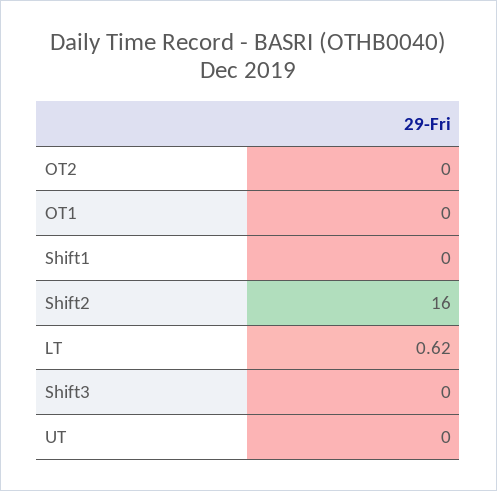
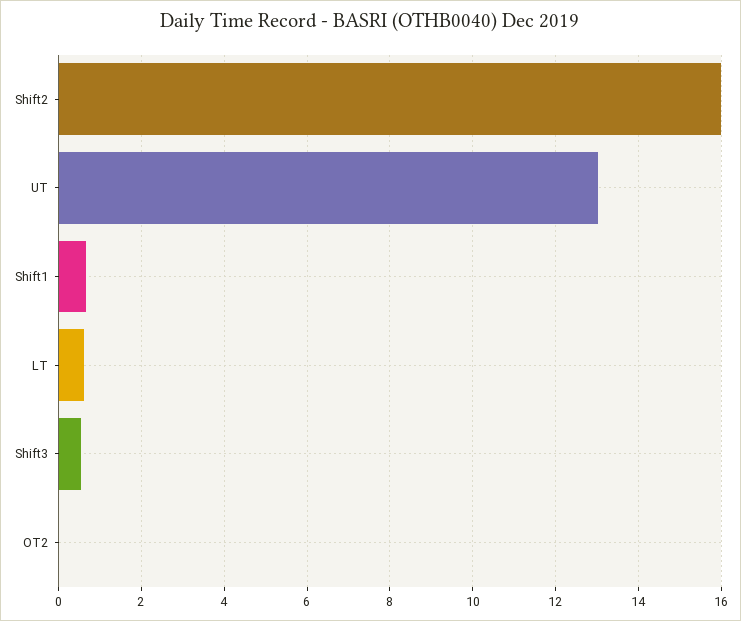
OT1: 0 -> none
Shift1: 0 -> 0.6
Shift3: 0 -> 0.6
UT: 0 -> 13

